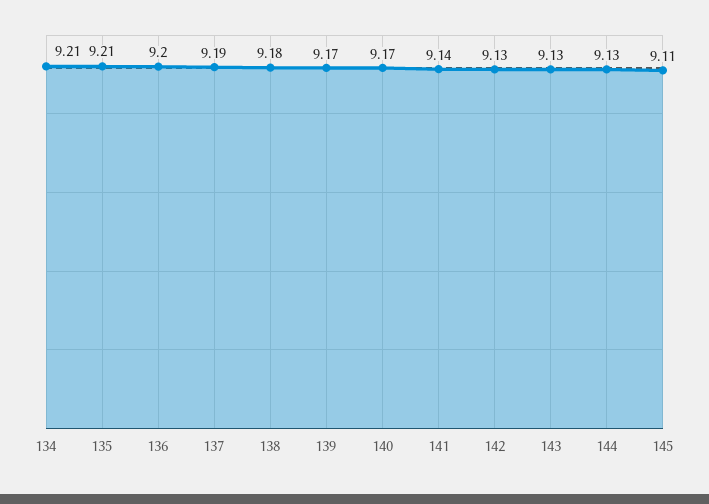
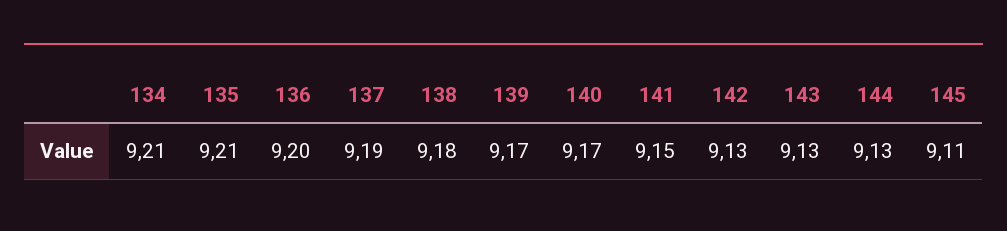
141: 9.14 -> 9.15

